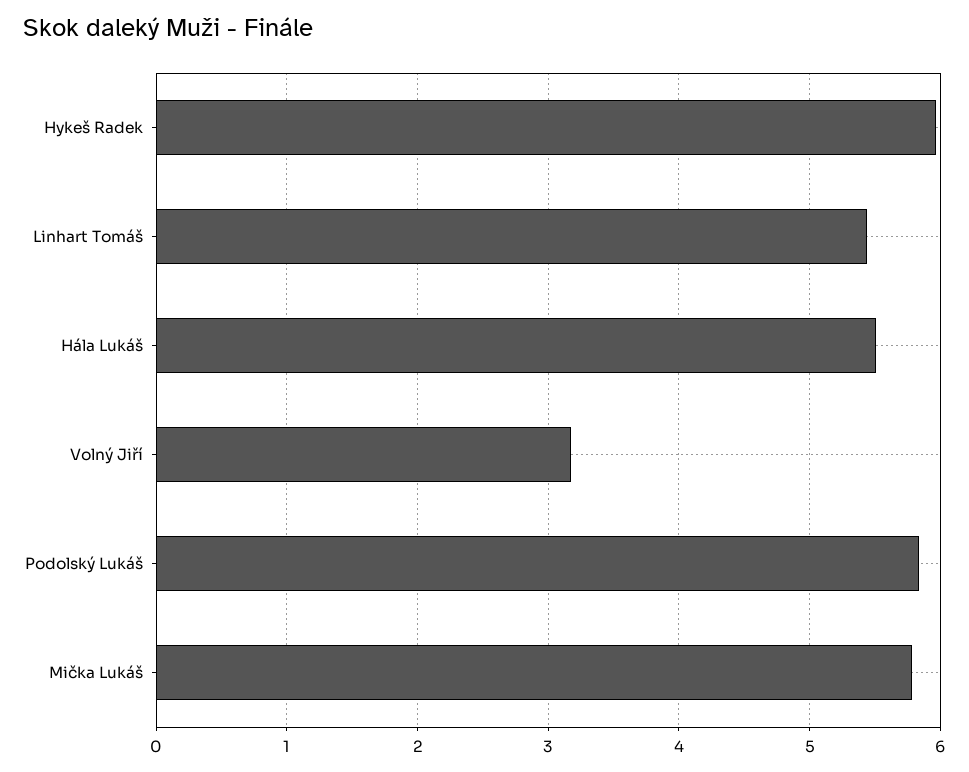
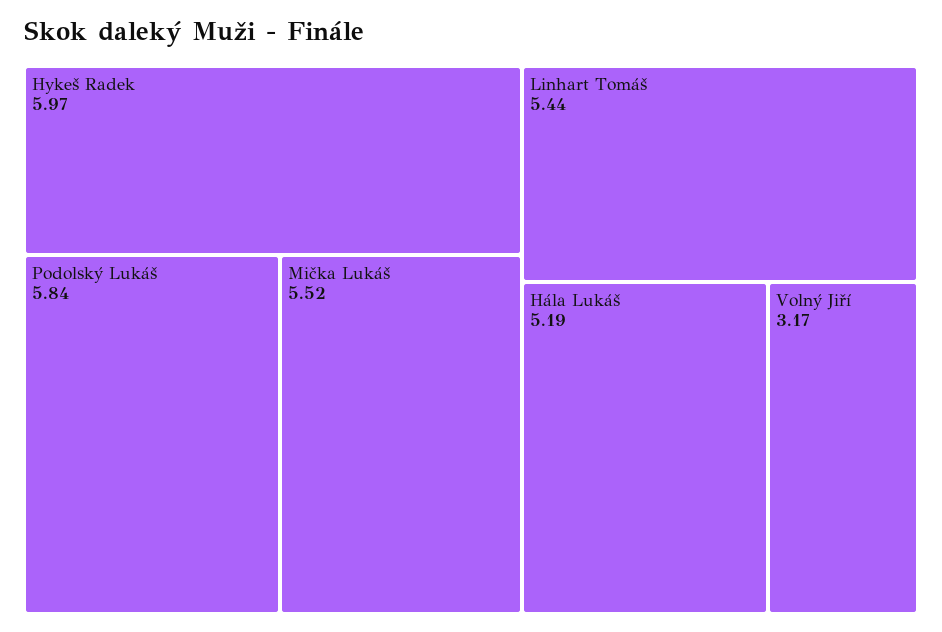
Hála Lukáš: 5.5 -> 5.19
Mička Lukáš: 5.8 -> 5.52

